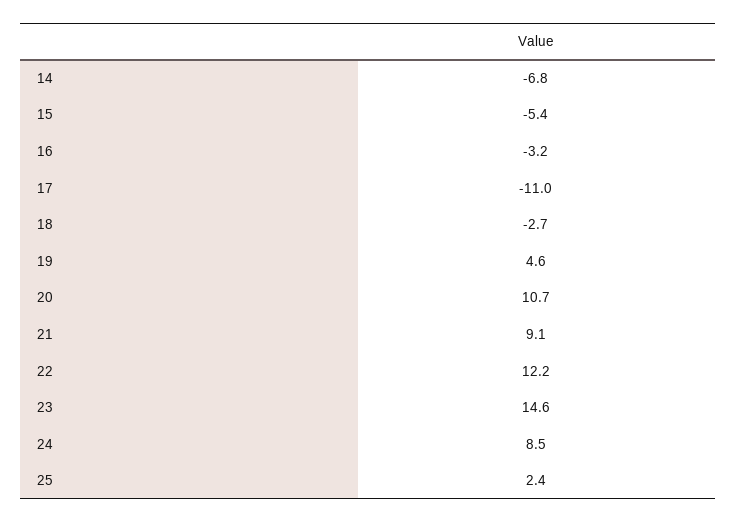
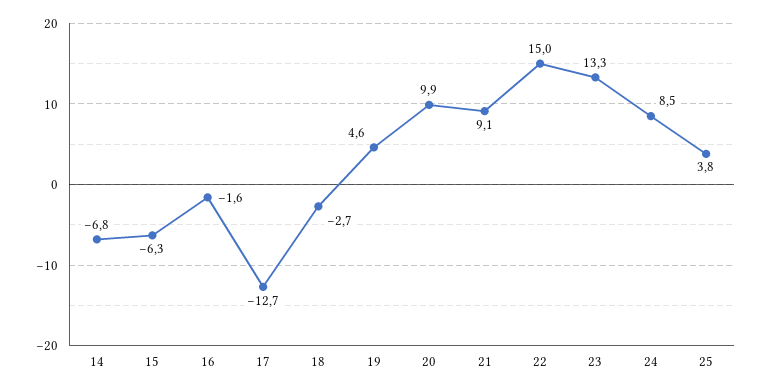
15: -5.4 -> -6.3
16: -3.2 -> -1.6
17: -11 -> -12.7
20: 10.7 -> 9.9
22: 12.2 -> 15
23: 14.6 -> 13.3
25: 2.4 -> 3.8

